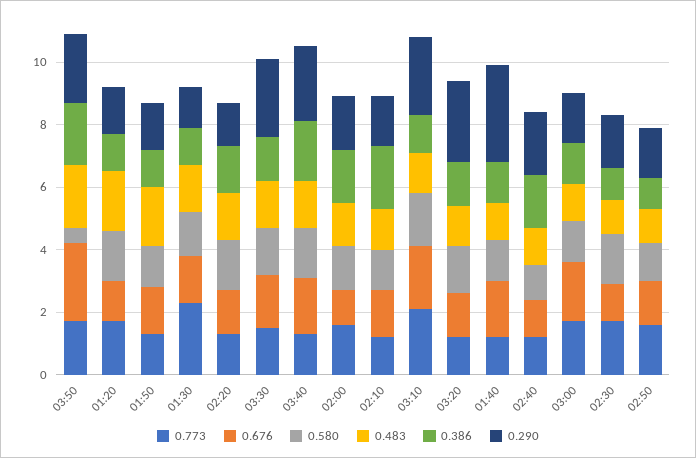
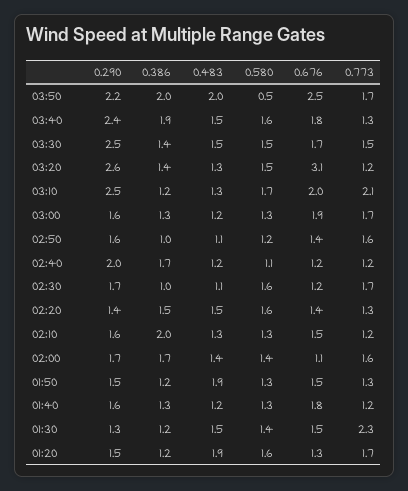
0.676, 03:20: 1.5 -> 3.1
0.290, 01:40: 3 -> 1.6

